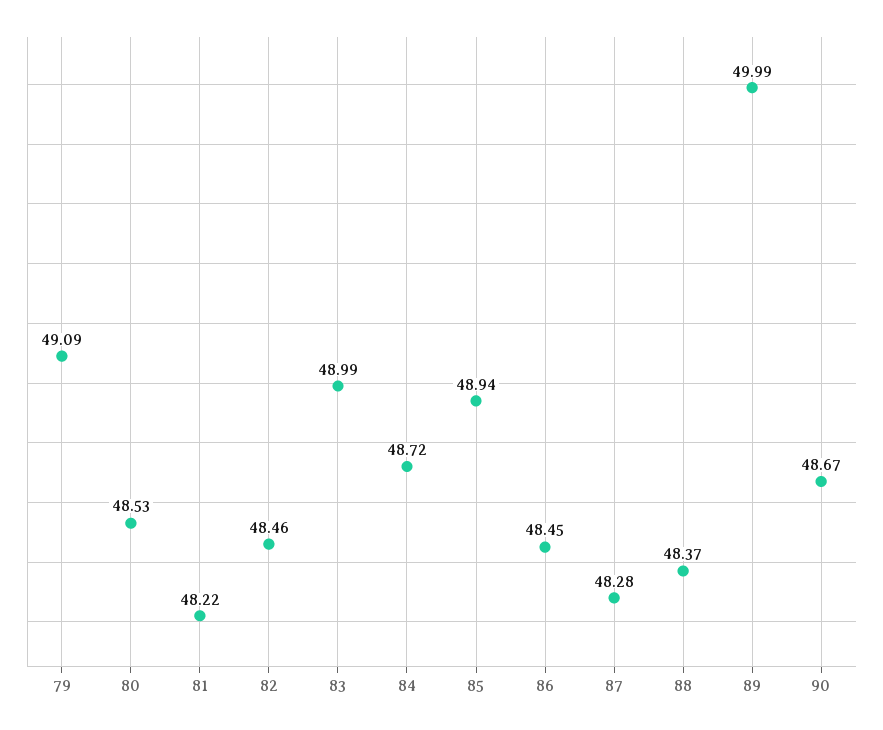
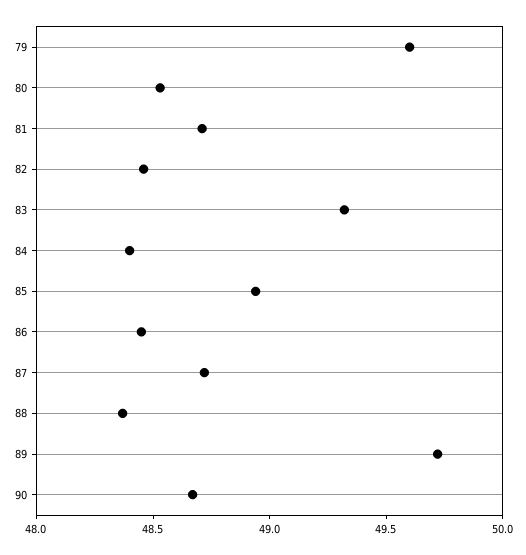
79: 49.09 -> 49.6
81: 48.22 -> 48.7
83: 48.99 -> 49.3
84: 48.72 -> 48.4
87: 48.28 -> 48.7
89: 49.99 -> 49.7

